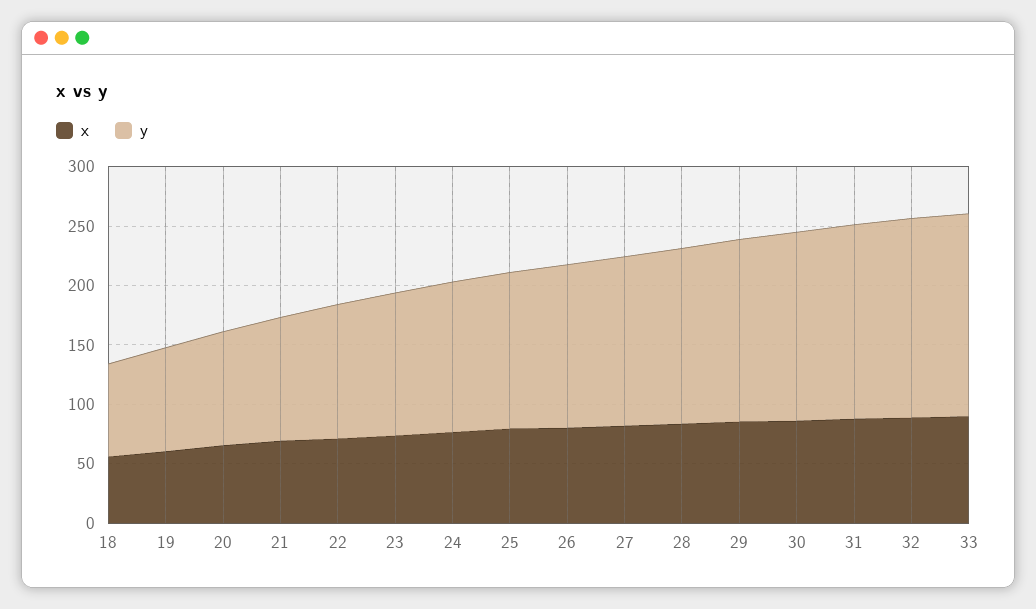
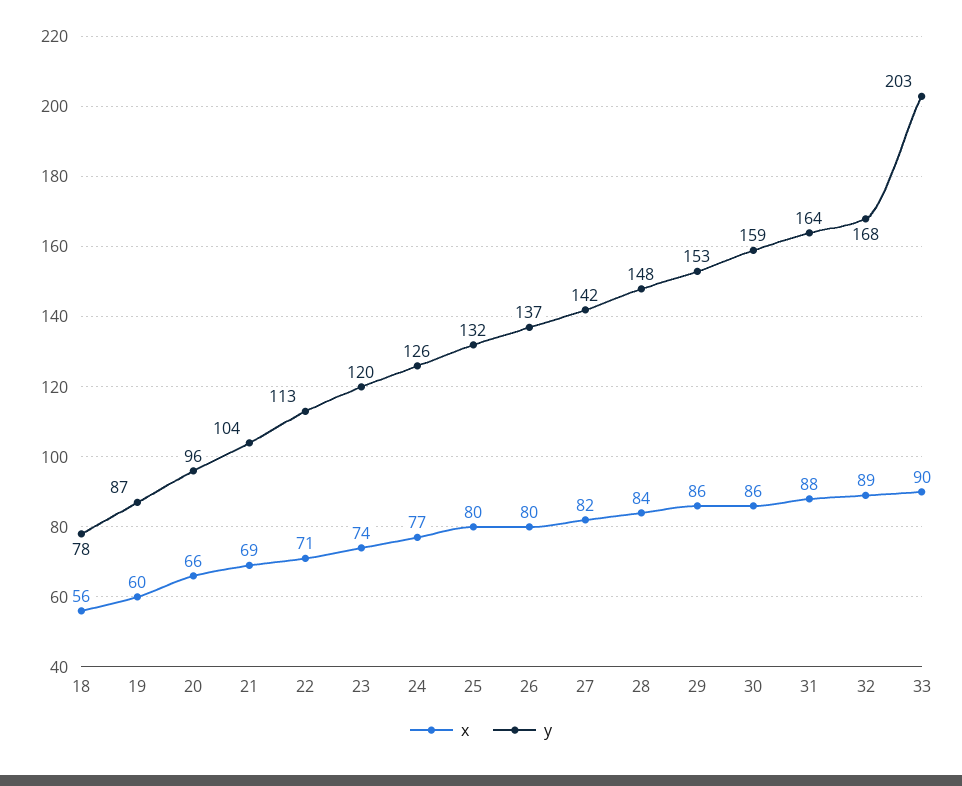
y, 33: 170 -> 203

